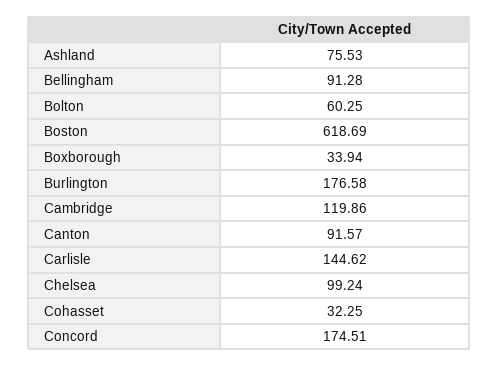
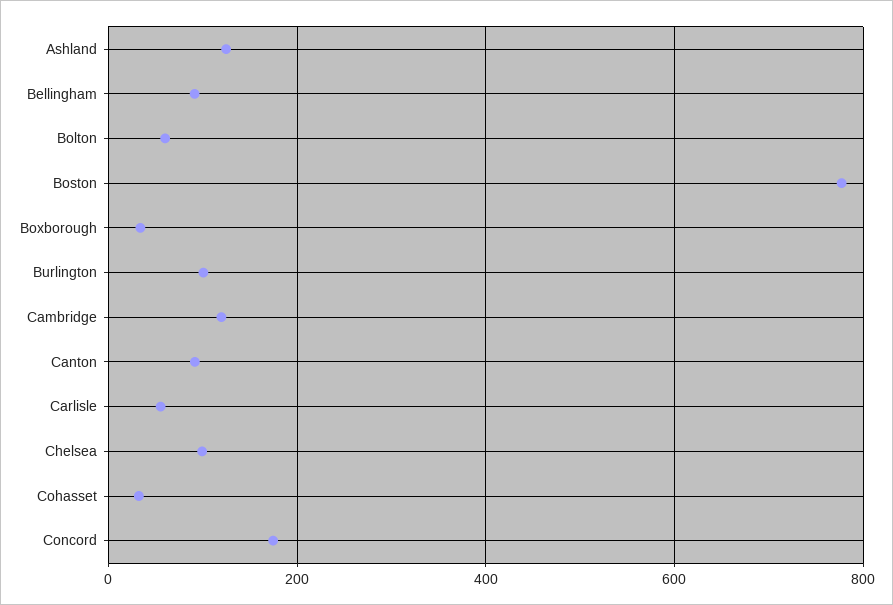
Ashland: 75.53 -> 120
Boston: 618.69 -> 780
Burlington: 176.58 -> 100
Carlisle: 144.62 -> 60

